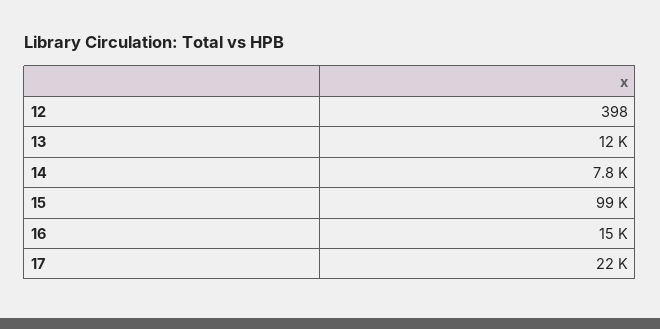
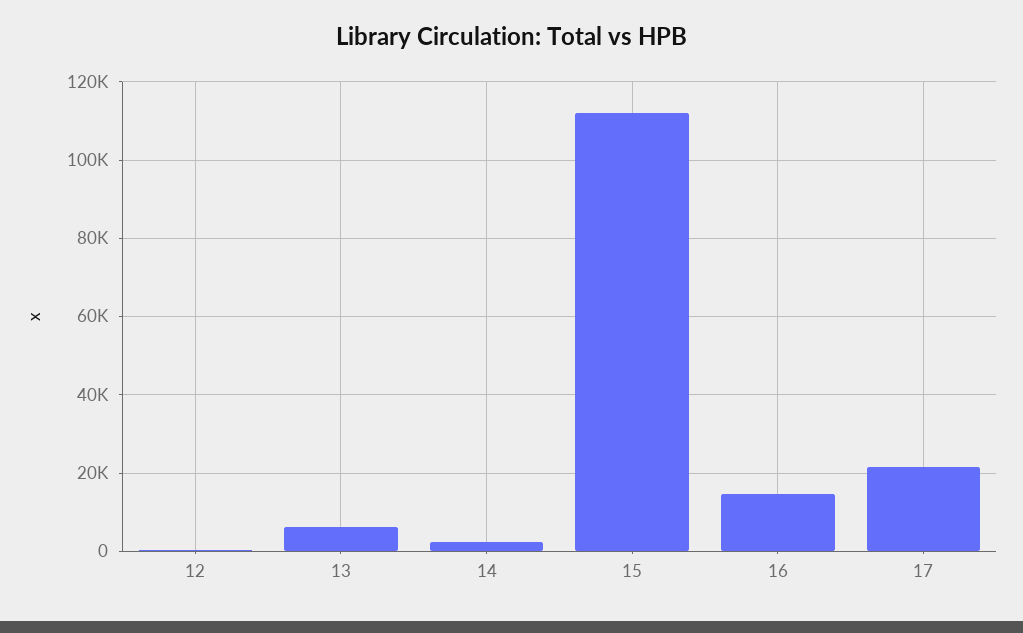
13: 12000 -> 6000
14: 7800 -> 2000
15: 99000 -> 112000

